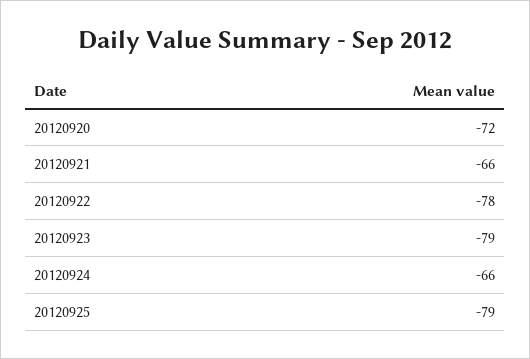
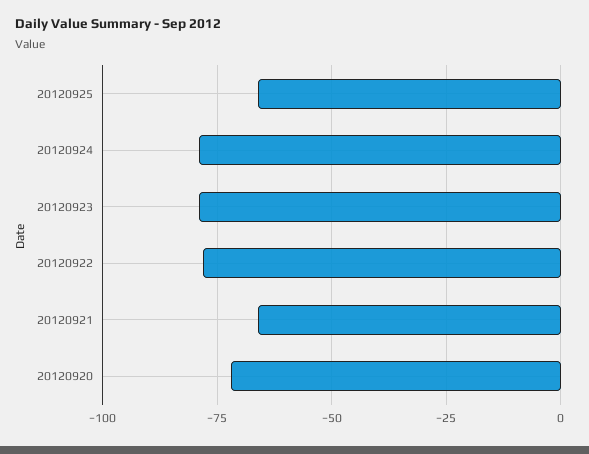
20120924: -66 -> -80
20120925: -79 -> -65

